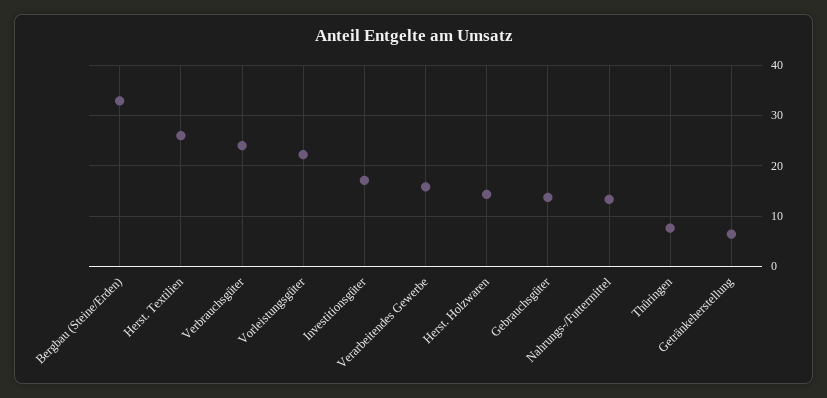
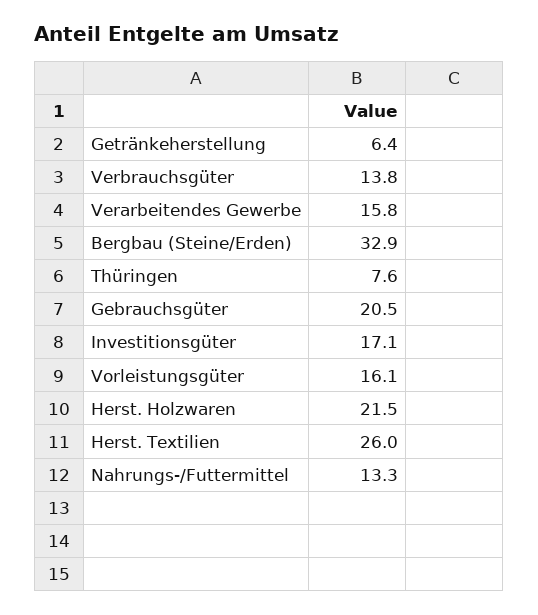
Verbrauchsgüter: 24 -> 13.8
Vorleistungsgüter: 22 -> 16.1
Herst. Holzwaren: 14 -> 21.5
Gebrauchsgüter: 14 -> 20.5

